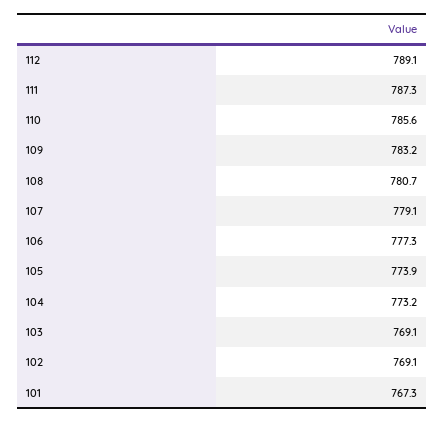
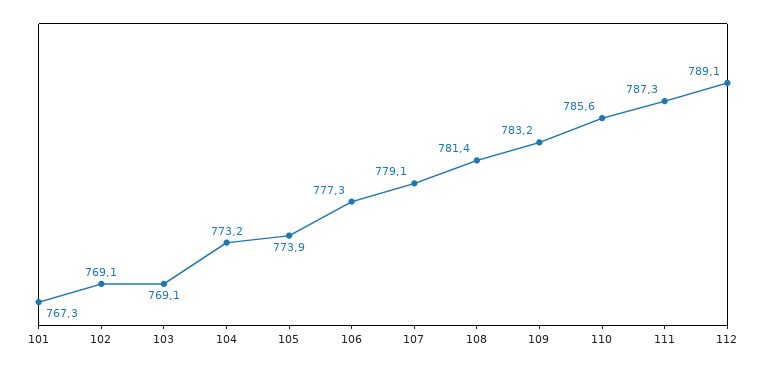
108: 780.7 -> 781.4

